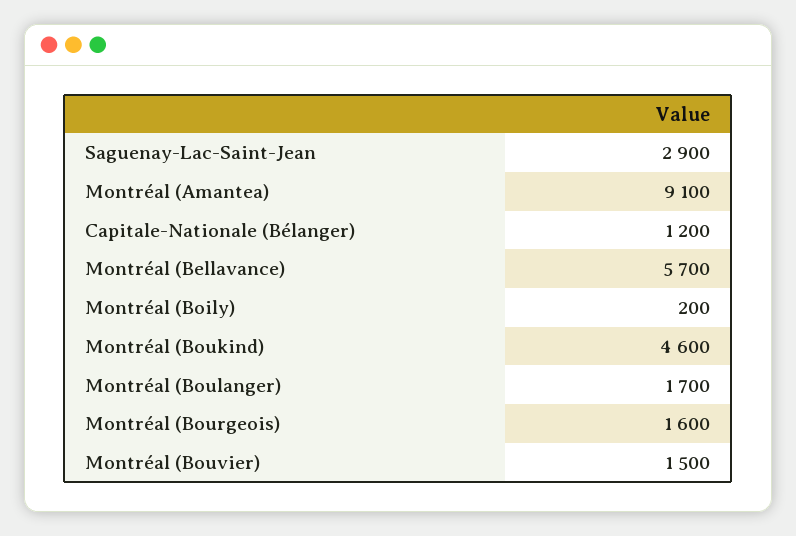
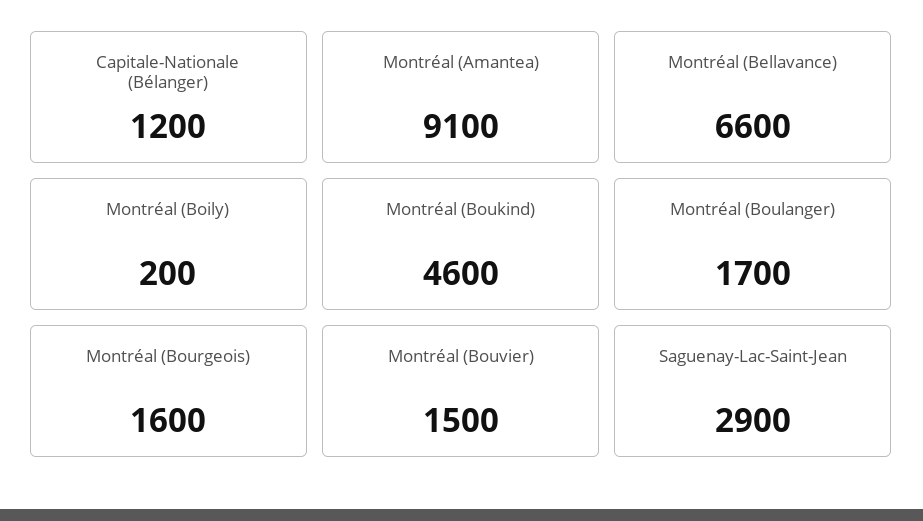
Montréal (Bellavance): 5700 -> 6600

